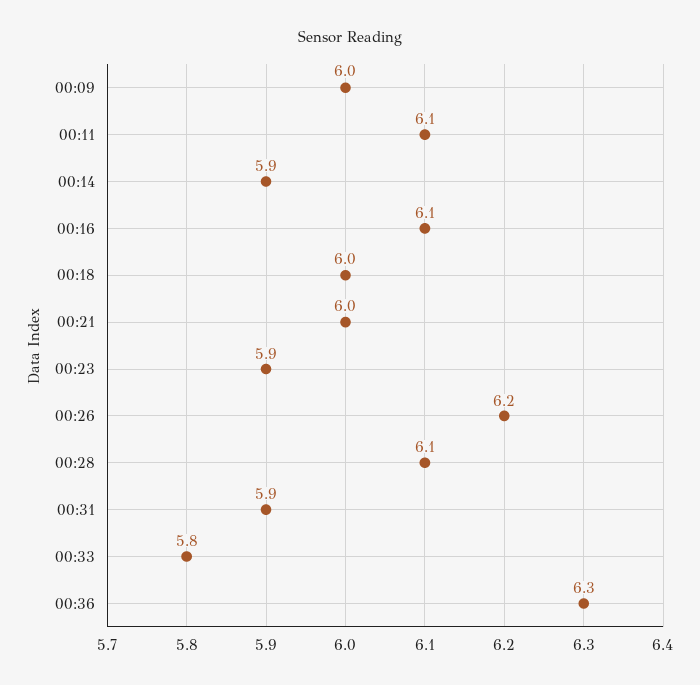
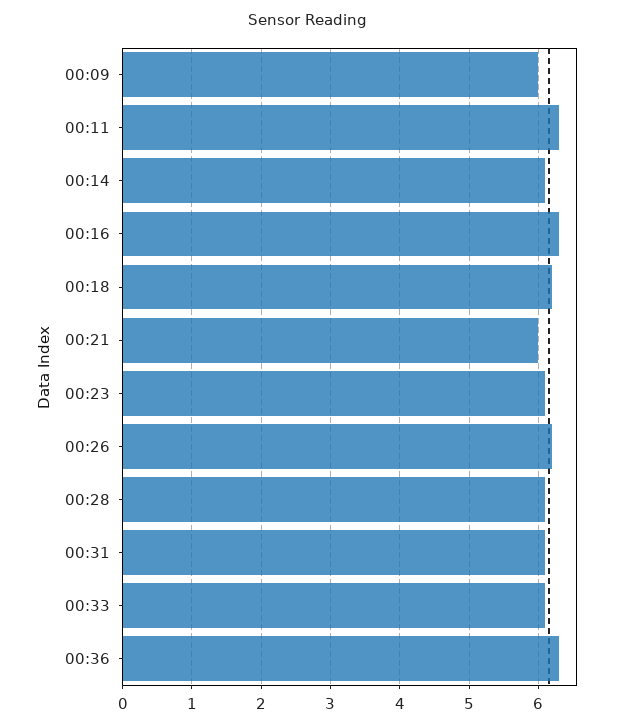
00:11: 6.1 -> 6.3
00:14: 5.9 -> 6.1
00:16: 6.1 -> 6.3
00:18: 6 -> 6.2
00:23: 5.9 -> 6.1
00:31: 5.9 -> 6.1
00:33: 5.8 -> 6.1

